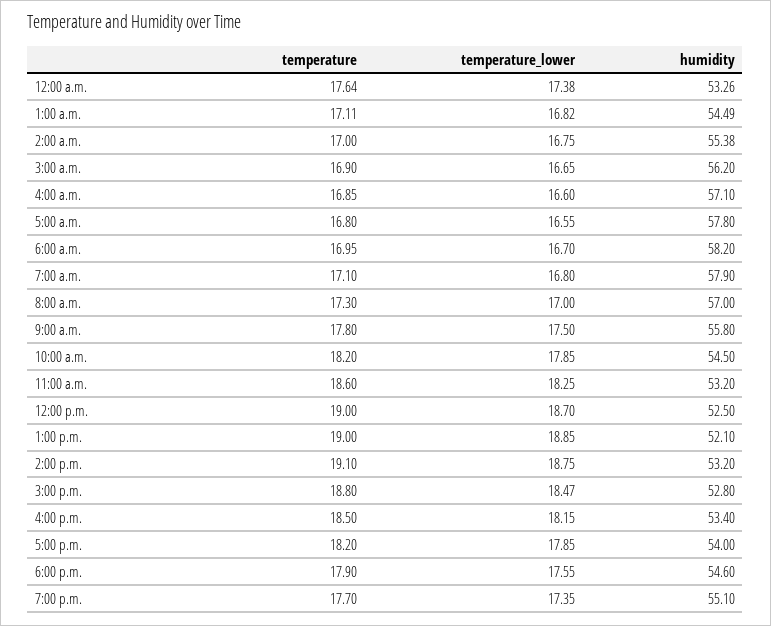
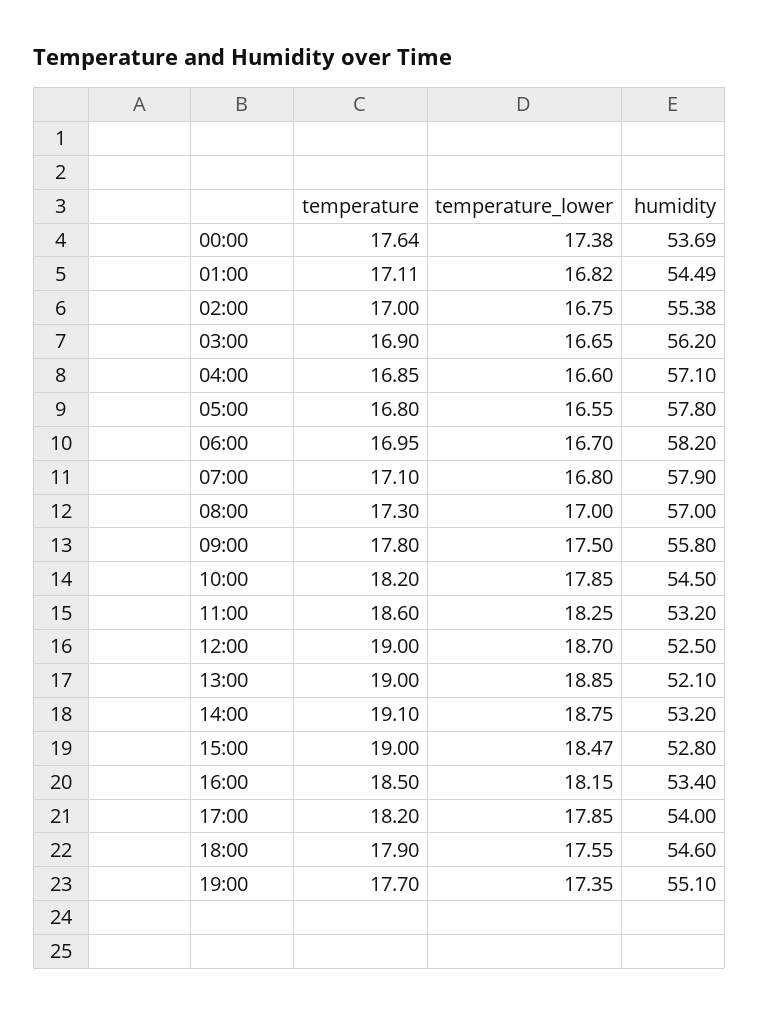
humidity, 12:00 a.m.: 53.26 -> 53.69
temperature, 3:00 p.m.: 18.8 -> 19

